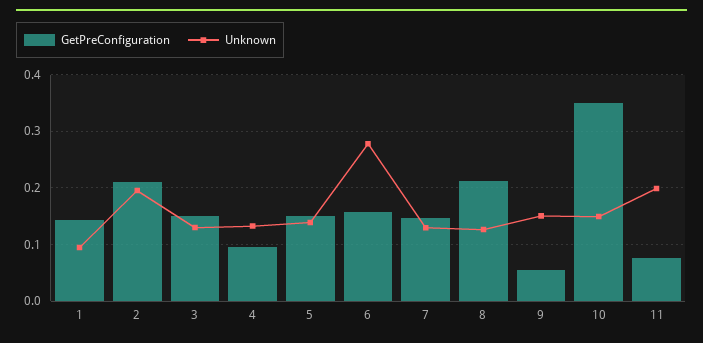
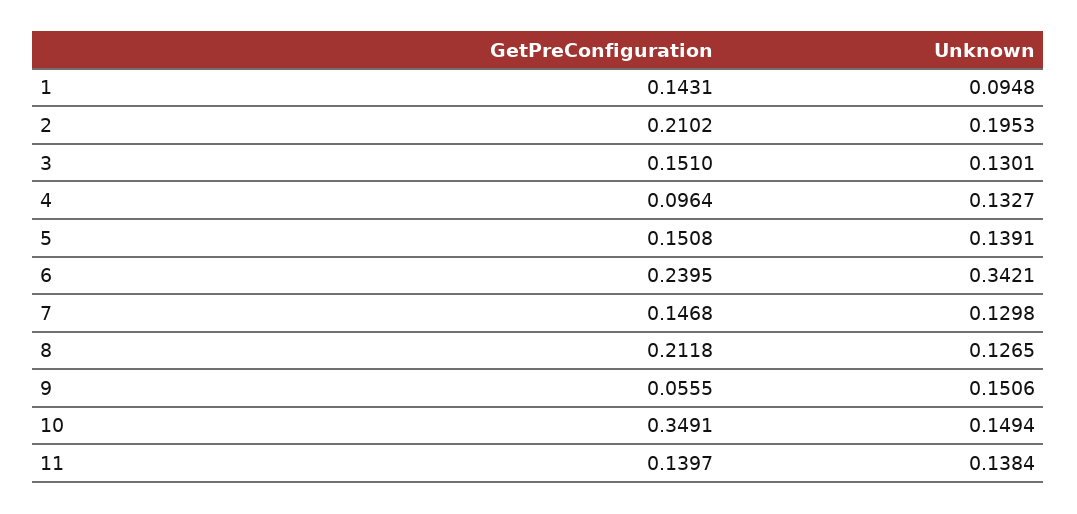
GetPreConfiguration, 6: 0.16 -> 0.2395
Unknown, 6: 0.28 -> 0.3421
GetPreConfiguration, 11: 0.08 -> 0.1397
Unknown, 11: 0.2 -> 0.1384

